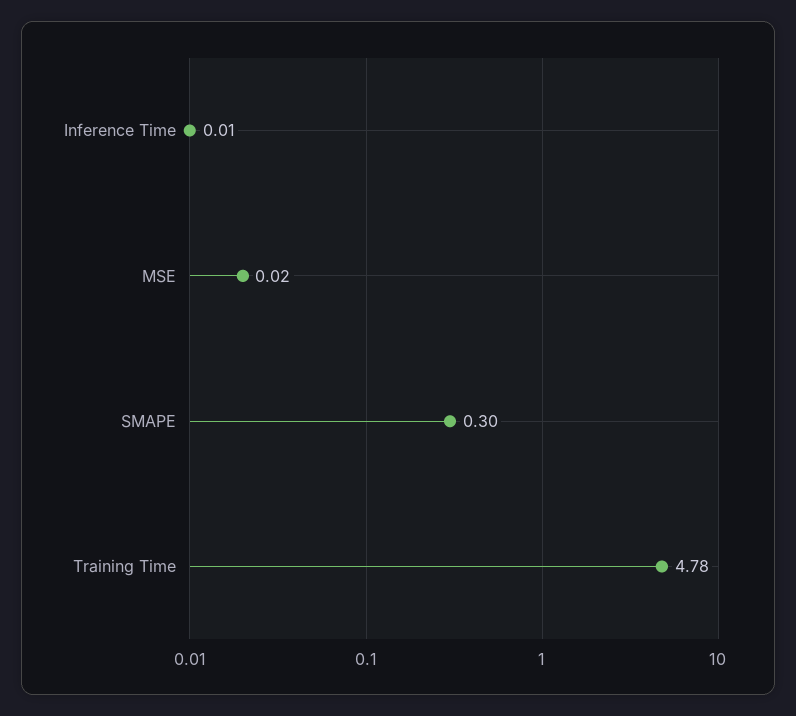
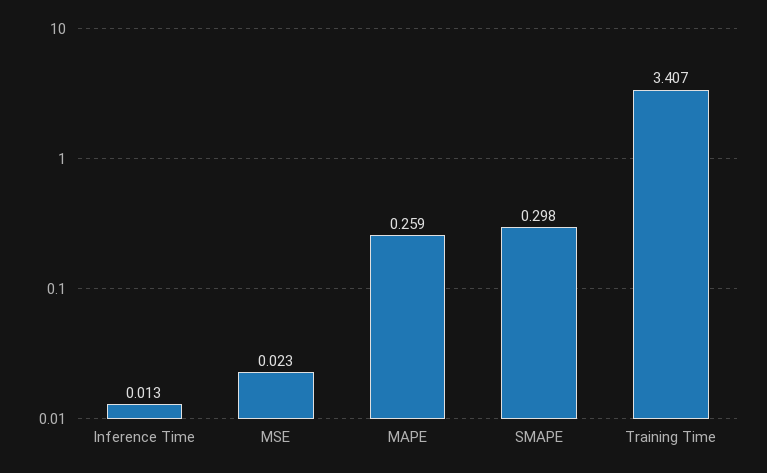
Training Time: 4.78 -> 3.407
MAPE: none -> 0.259

